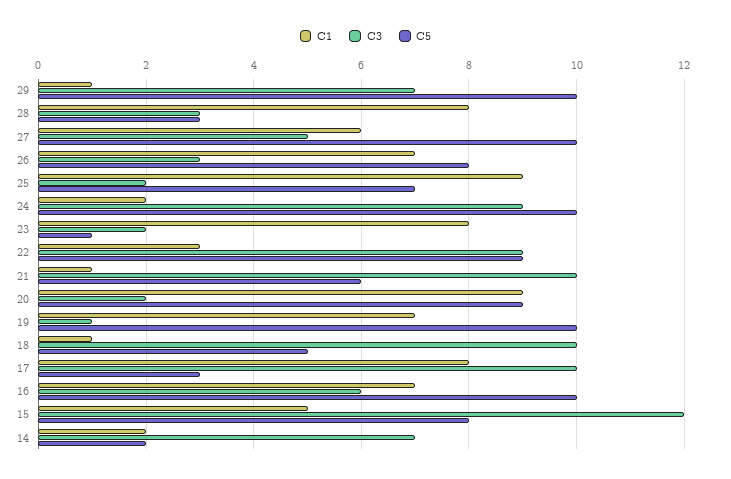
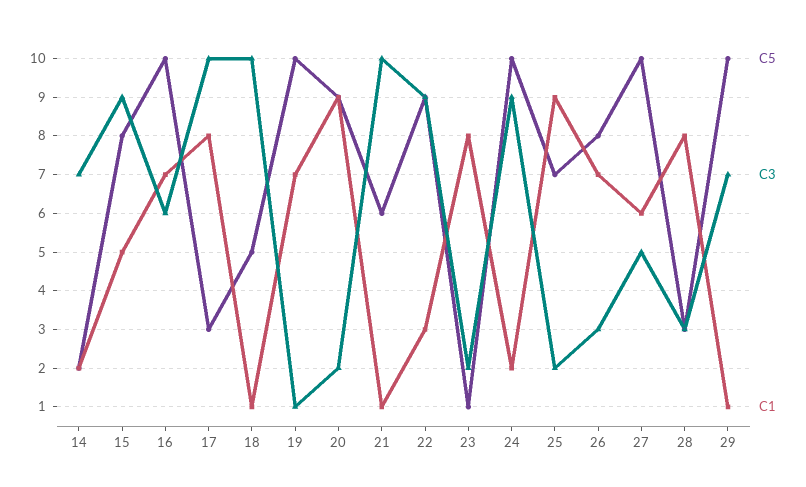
C3, 15: 12 -> 9

